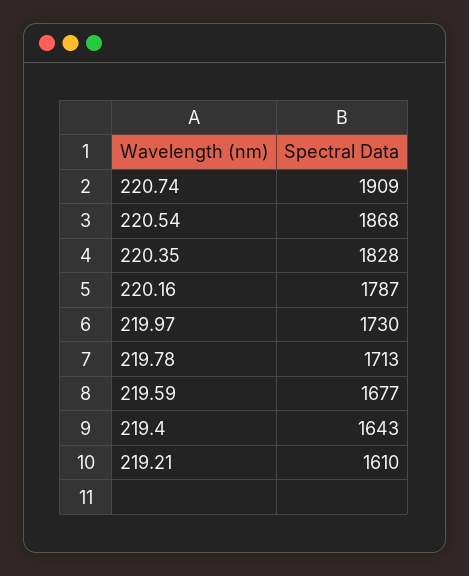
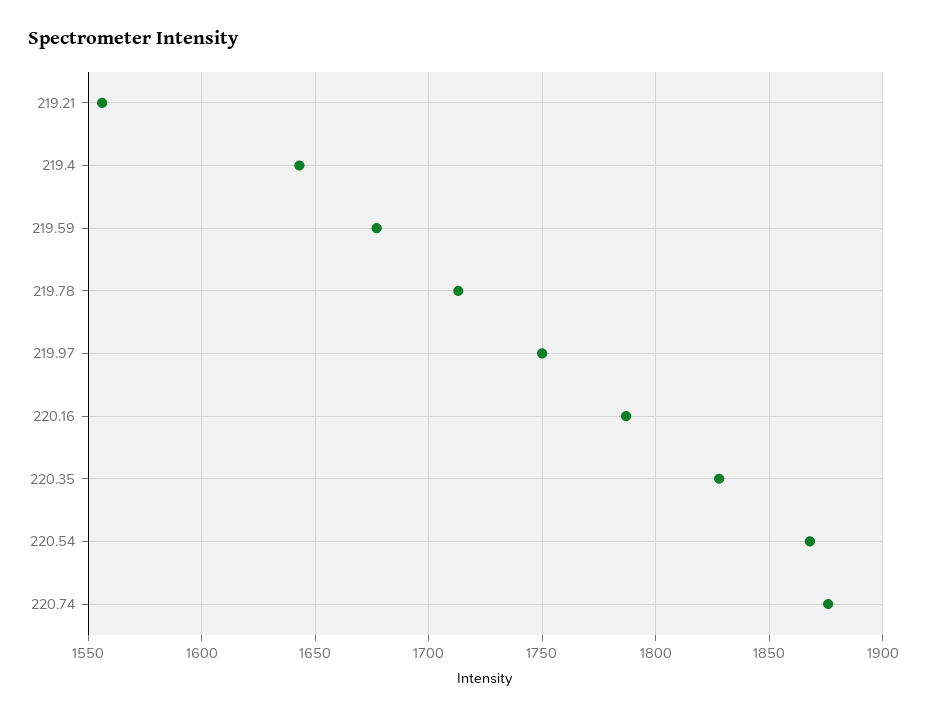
220.74: 1909 -> 1875
219.97: 1730 -> 1750
219.21: 1610 -> 1555

